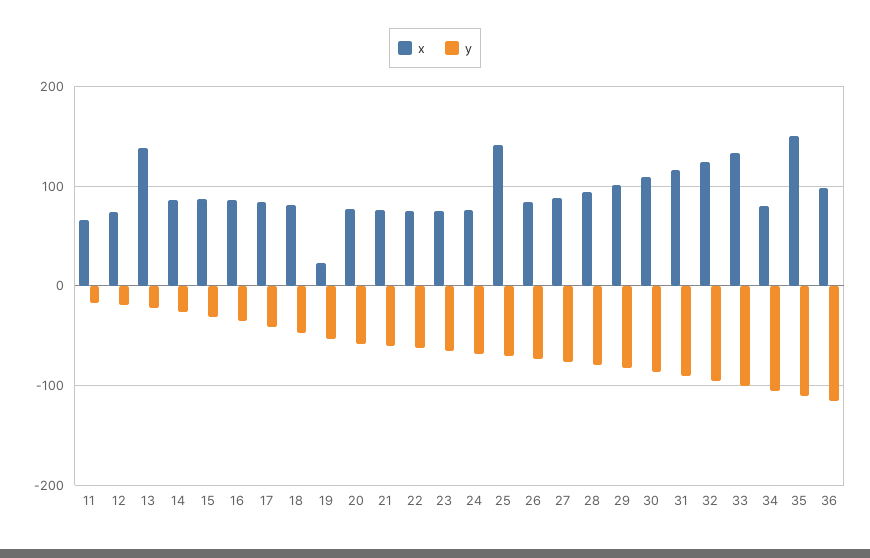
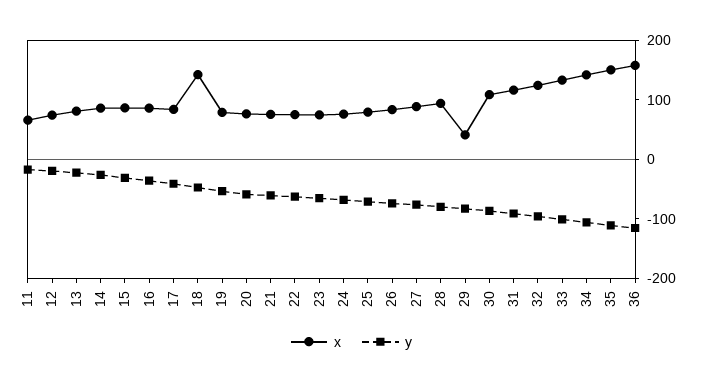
x, 13: 140 -> 80
x, 18: 80 -> 140
x, 19: 20 -> 80
x, 25: 140 -> 80
x, 29: 100 -> 40
x, 34: 80 -> 140
x, 36: 100 -> 160

